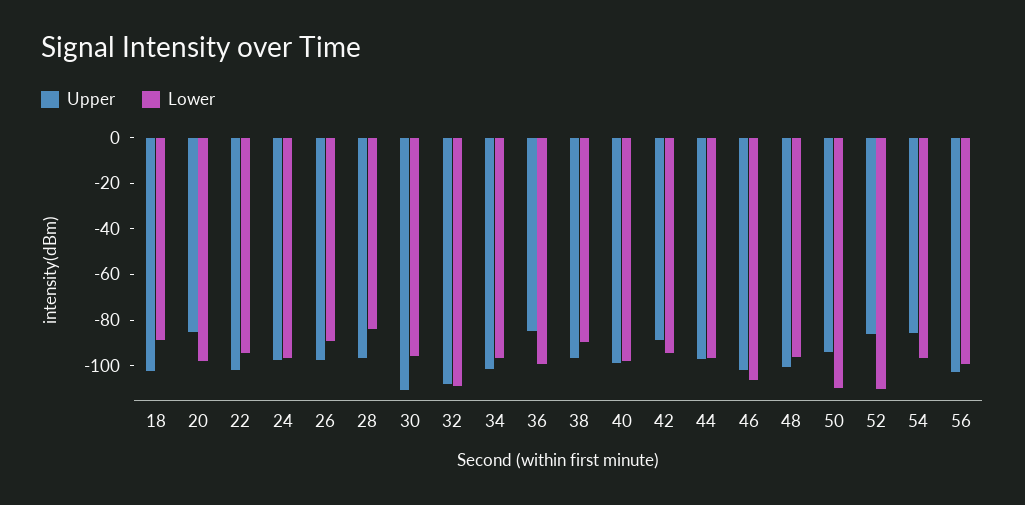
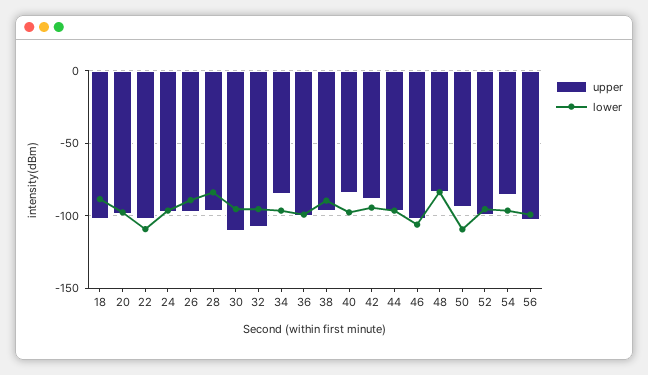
Upper, 20: -85 -> -100
Lower, 22: -95 -> -110
Lower, 32: -110 -> -95
Upper, 34: -100 -> -85
Upper, 36: -85 -> -100
Upper, 40: -100 -> -85
Upper, 48: -100 -> -85
Lower, 48: -95 -> -85
Upper, 52: -85 -> -100
Lower, 52: -110 -> -95

